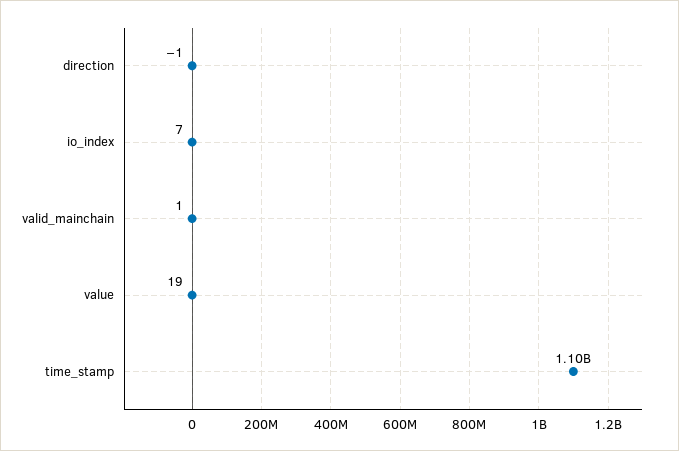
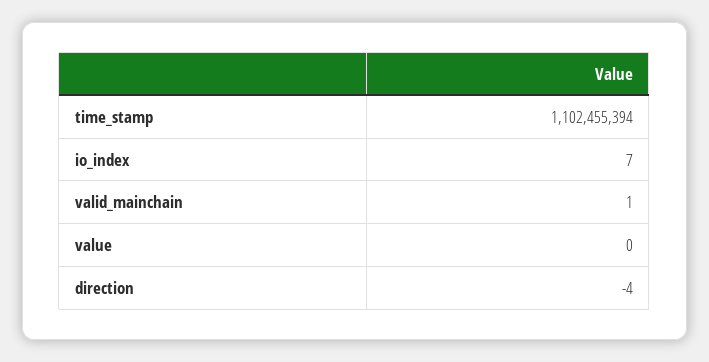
direction: -1 -> -4
value: 19 -> 0

